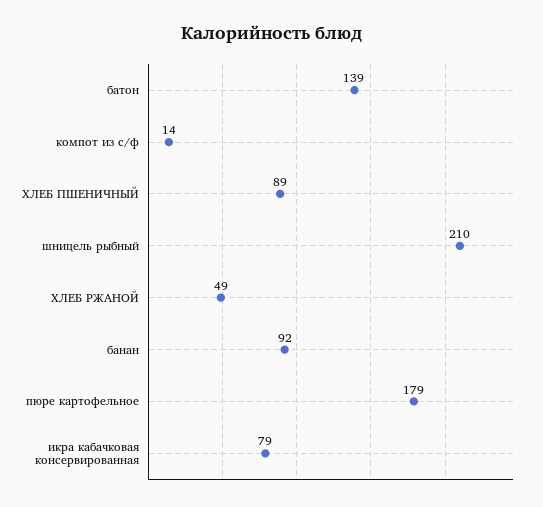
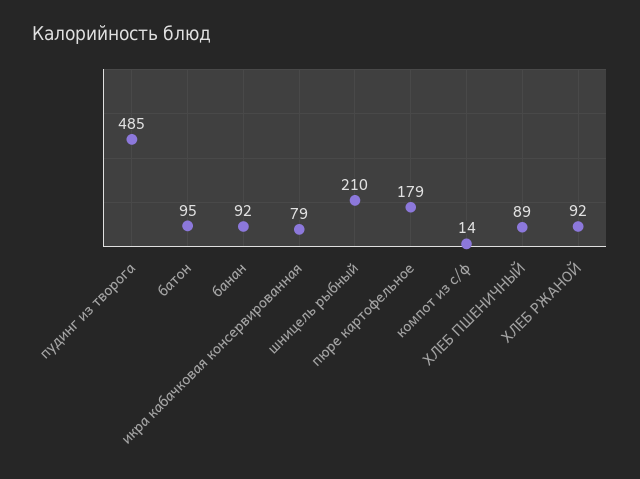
батон: 139 -> 95
ХЛЕБ РЖАНОЙ: 49 -> 92
пудинг из творога: none -> 485

